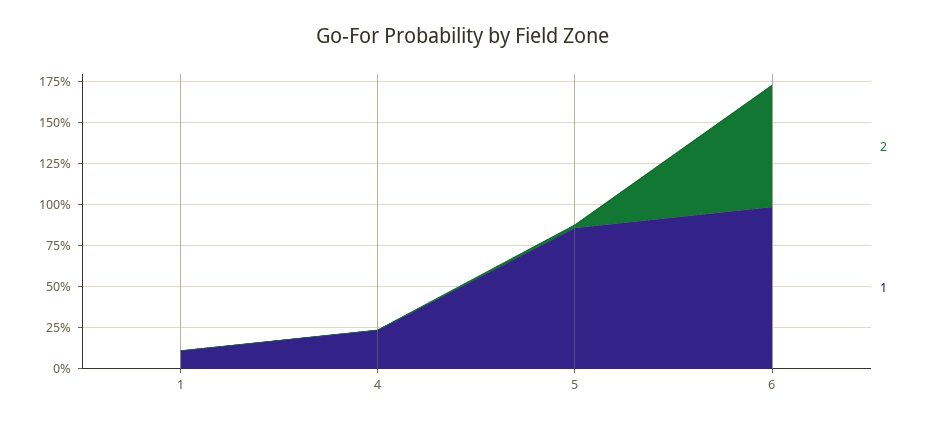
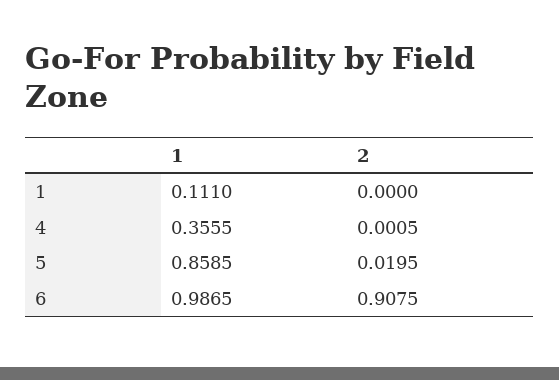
1, 4: 0.25 -> 0.3555
2, 6: 0.75 -> 0.9075

